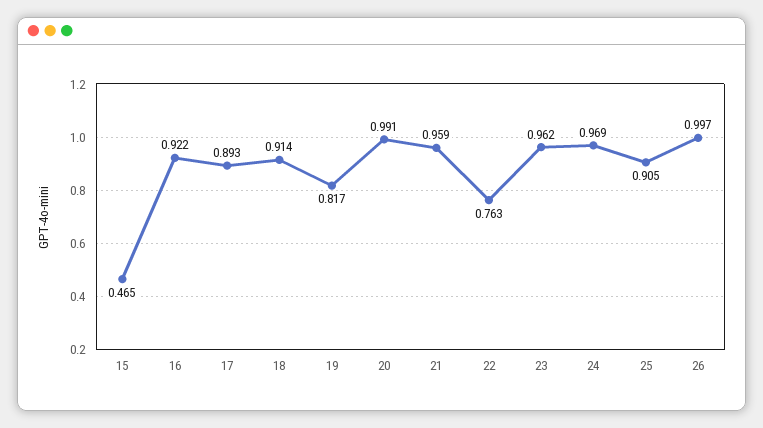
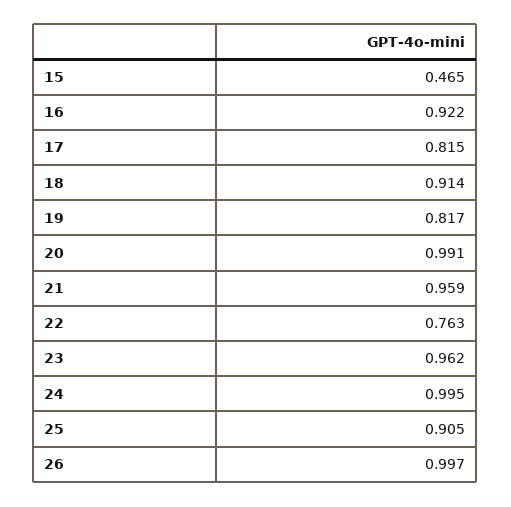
17: 0.893 -> 0.815
24: 0.969 -> 0.995

